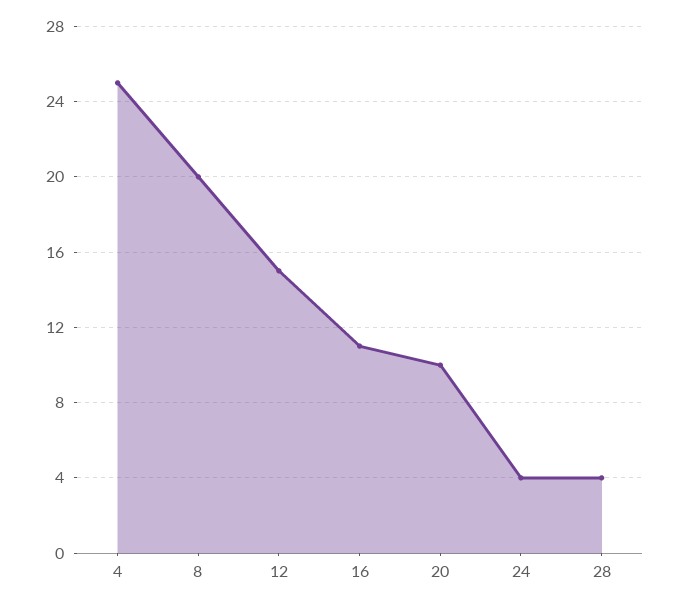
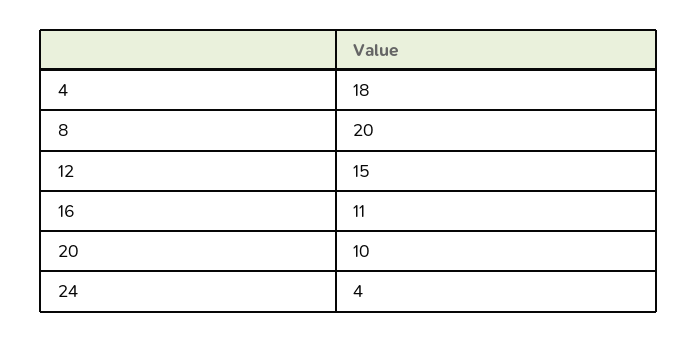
4: 25 -> 18
28: 4 -> none

